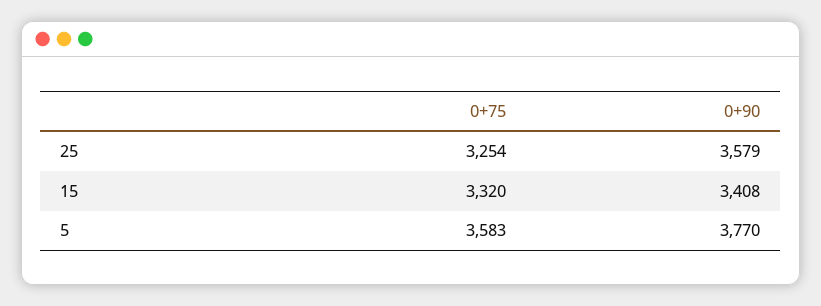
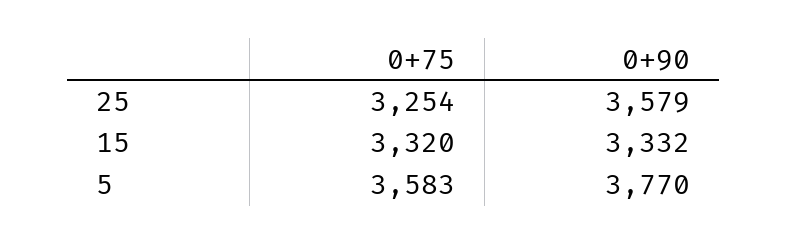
0+90, 15: 3408 -> 3332

